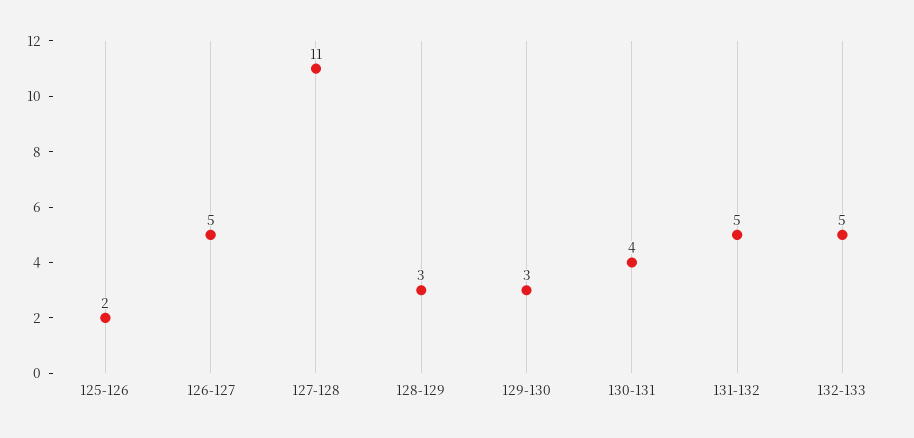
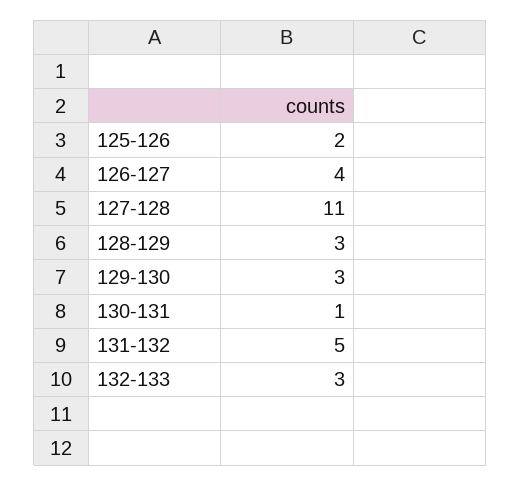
126-127: 5 -> 4
130-131: 4 -> 1
132-133: 5 -> 3

